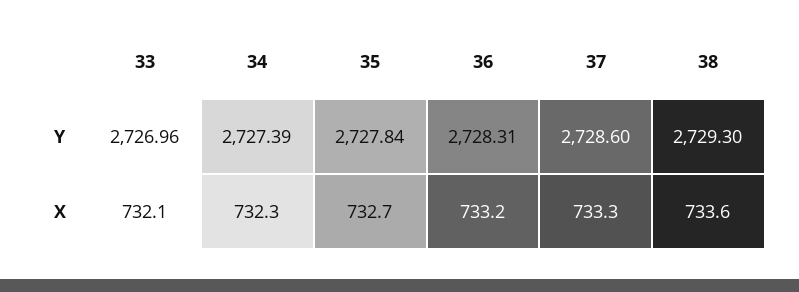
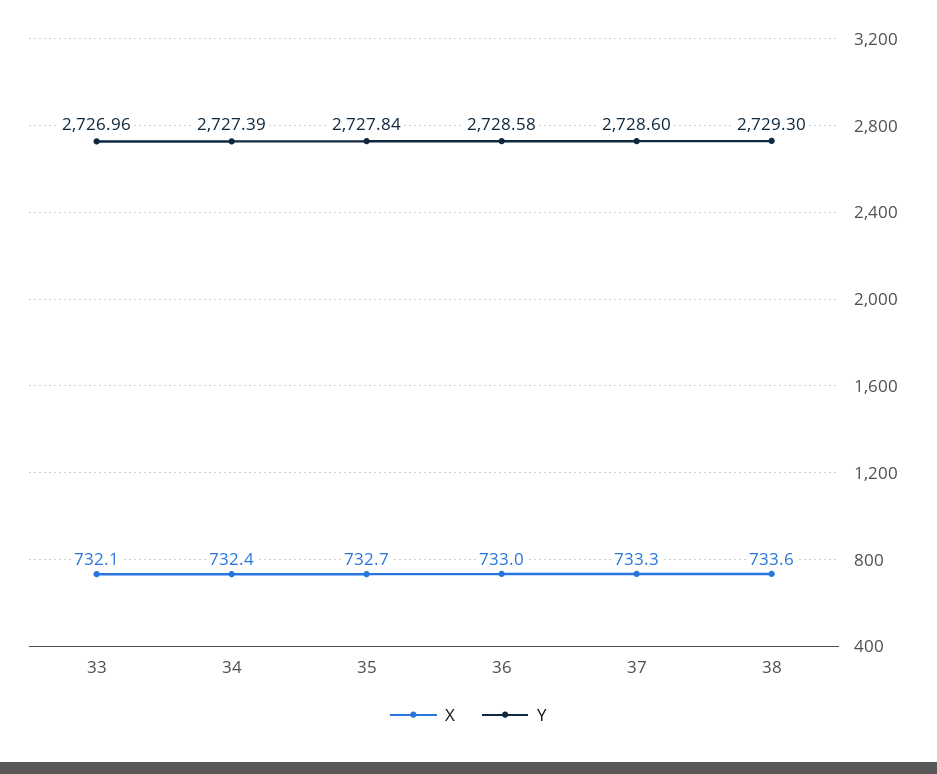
Y, 36: 2728.31 -> 2728.58
X, 34: 732.3 -> 732.4
X, 36: 733.2 -> 733

